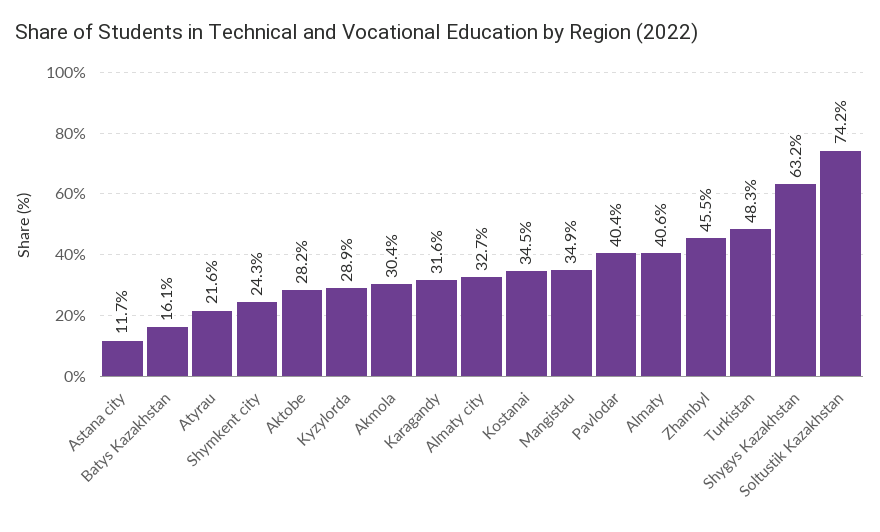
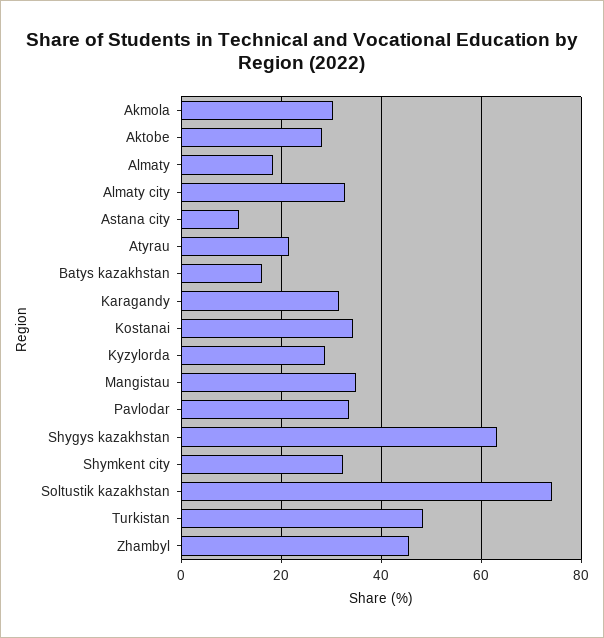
Shymkent city: 24.3 -> 32
Pavlodar: 40.4 -> 34
Almaty: 40.6 -> 18

